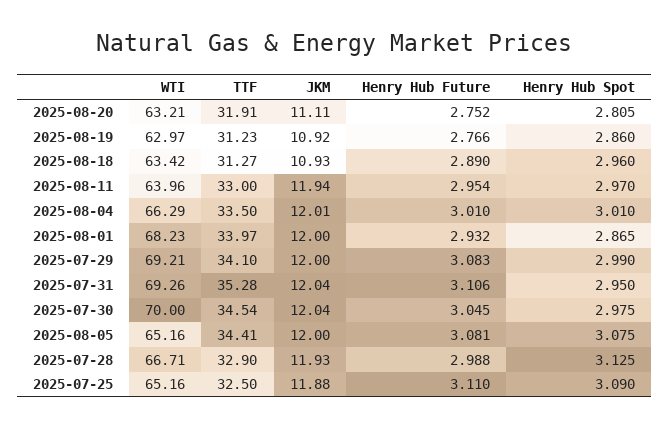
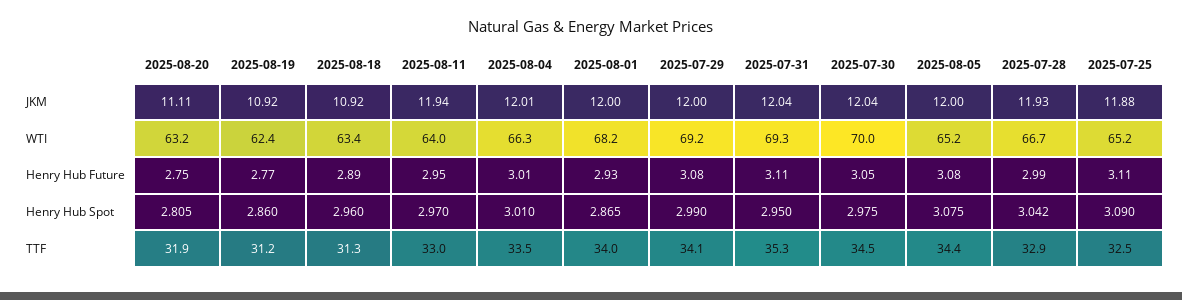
WTI, 2025-08-19: 62.97 -> 62.4
JKM, 2025-08-18: 10.93 -> 10.92
Henry Hub Spot, 2025-07-28: 3.125 -> 3.042

